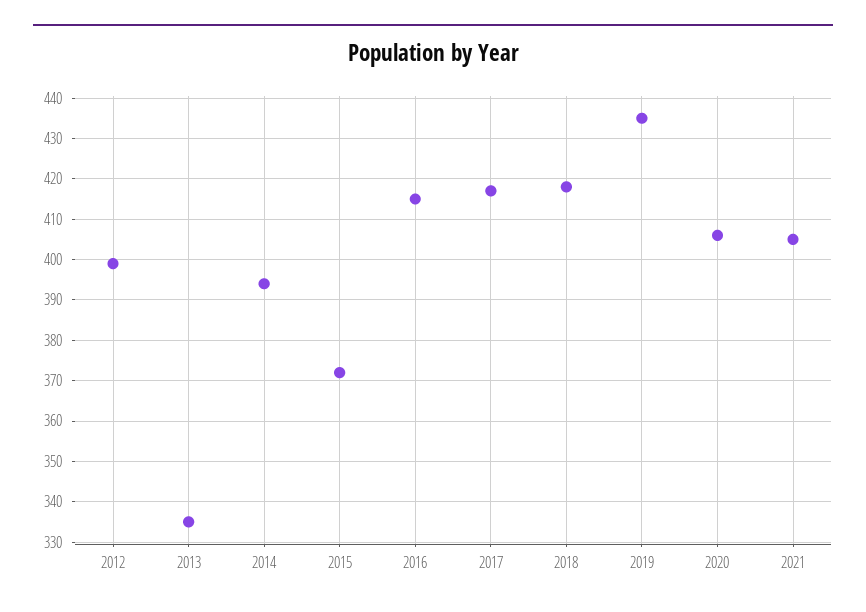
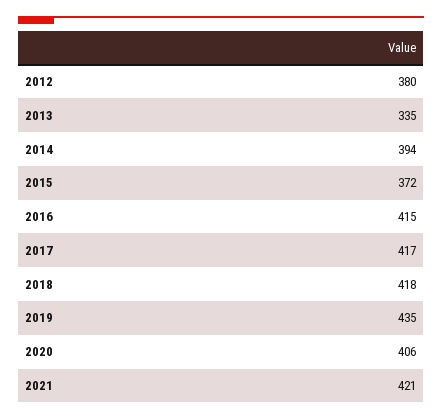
2012: 400 -> 380
2021: 405 -> 421

